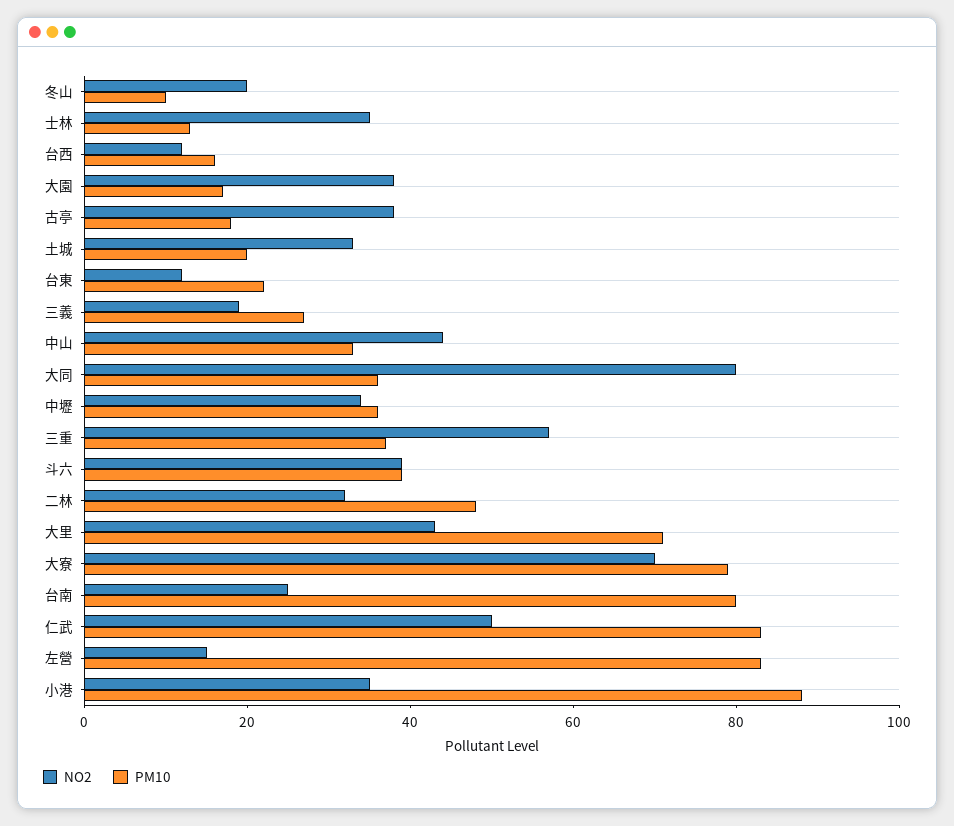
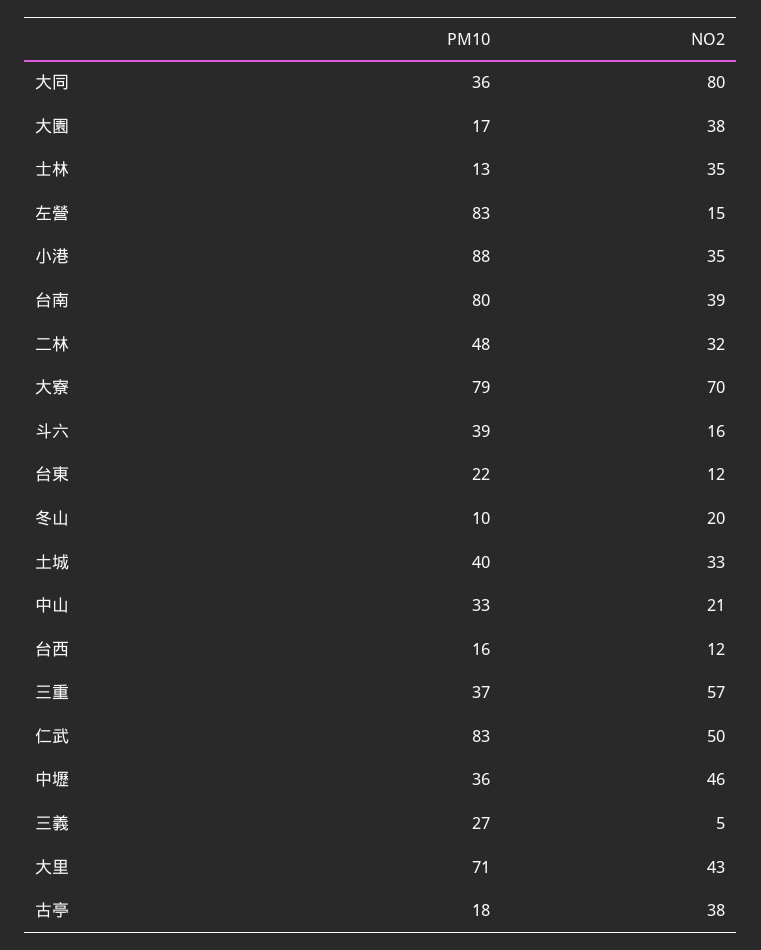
PM10, 土城: 20 -> 40
NO2, 三義: 20 -> 5
NO2, 中山: 45 -> 21
NO2, 中壢: 35 -> 46
NO2, 斗六: 40 -> 16
NO2, 台南: 25 -> 39

